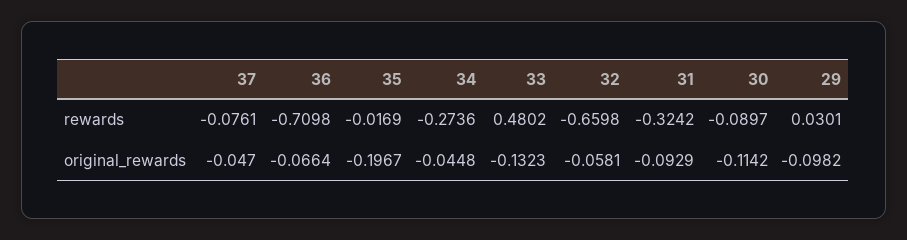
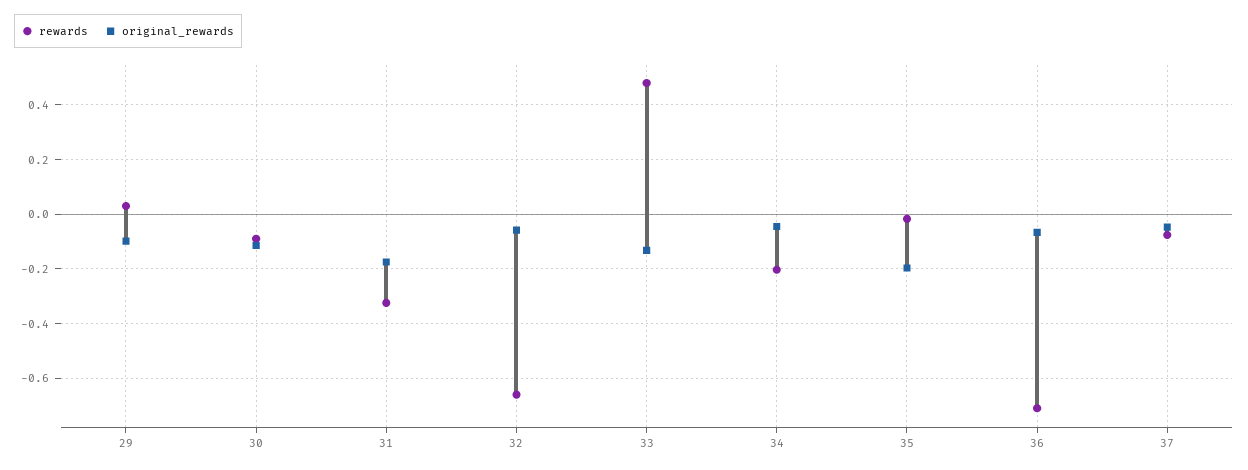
rewards, 34: -0.2736 -> -0.2
original_rewards, 31: -0.0929 -> -0.175

